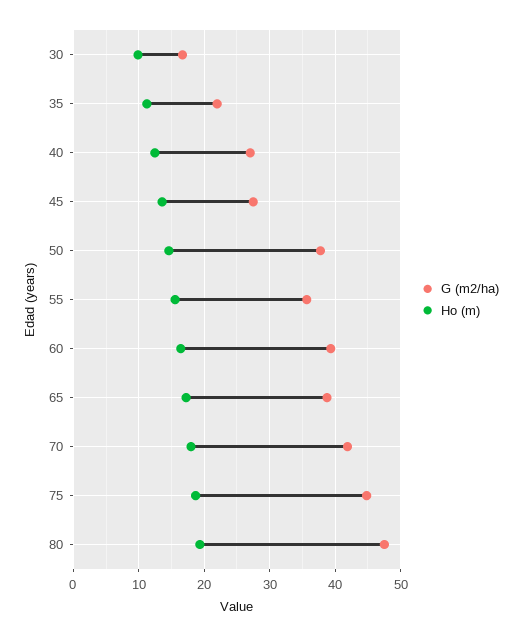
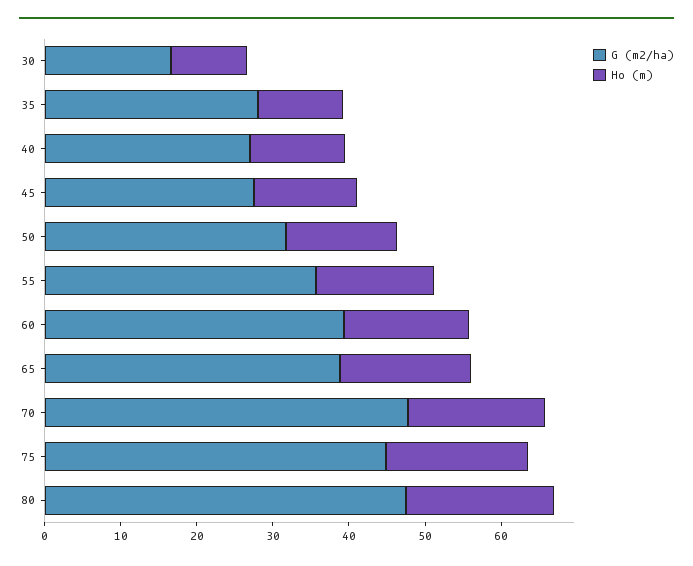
G (m2/ha), 35: 22 -> 28
G (m2/ha), 50: 38 -> 32
G (m2/ha), 70: 42 -> 48

